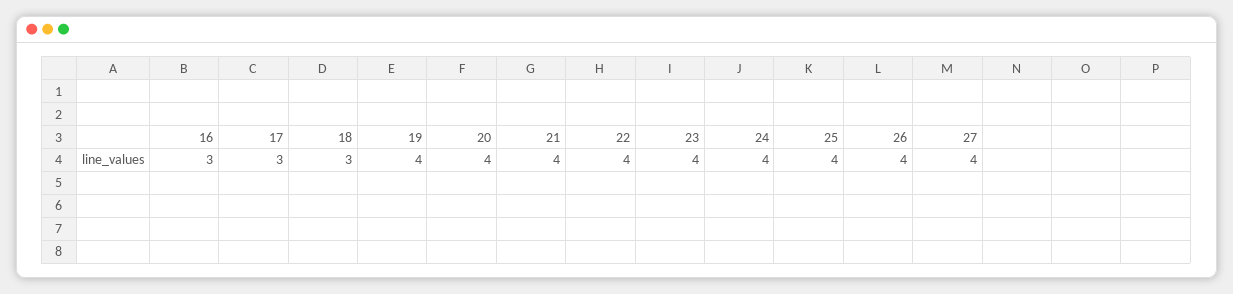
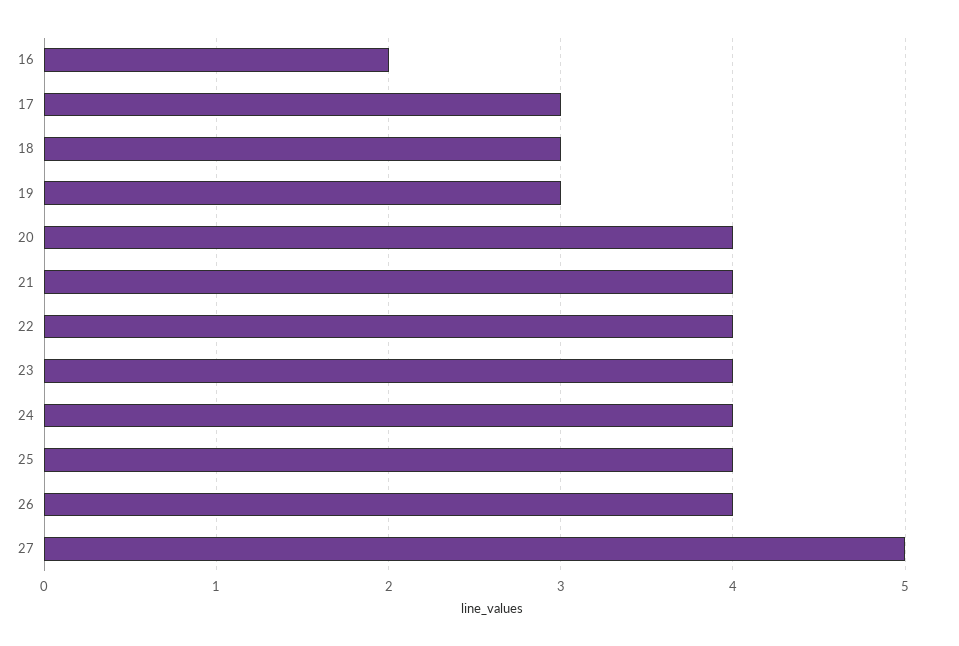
16: 3 -> 2
19: 4 -> 3
27: 4 -> 5

